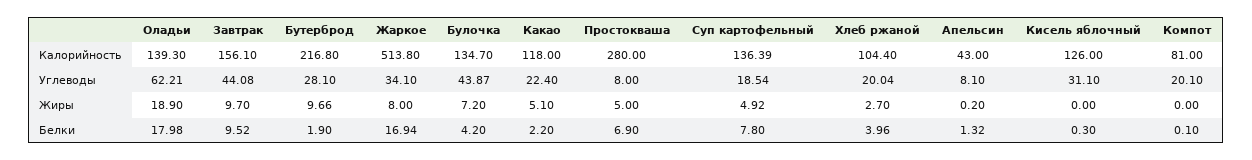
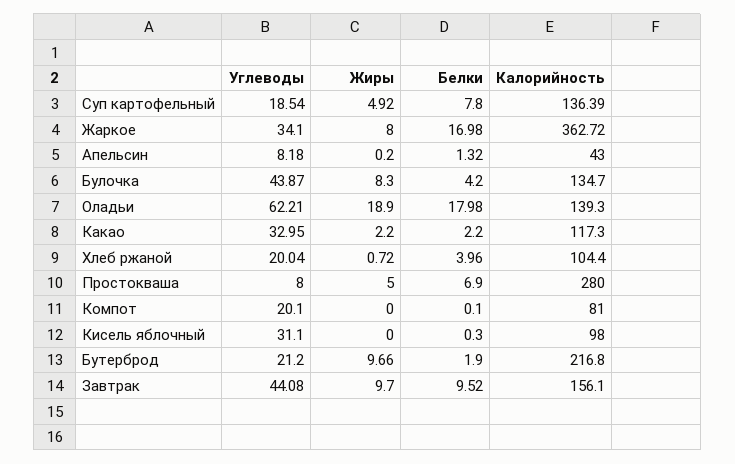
Жаркое, Калорийность: 513.8 -> 362.72
Какао, Калорийность: 118 -> 117.3
Кисель яблочный, Калорийность: 126 -> 98
Бутерброд, Углеводы: 28.1 -> 21.2
Какао, Углеводы: 22.4 -> 32.95
Апельсин, Углеводы: 8.1 -> 8.18
Булочка, Жиры: 7.2 -> 8.3
Какао, Жиры: 5.1 -> 2.2
Хлеб ржаной, Жиры: 2.7 -> 0.72
Жаркое, Белки: 16.94 -> 16.98

